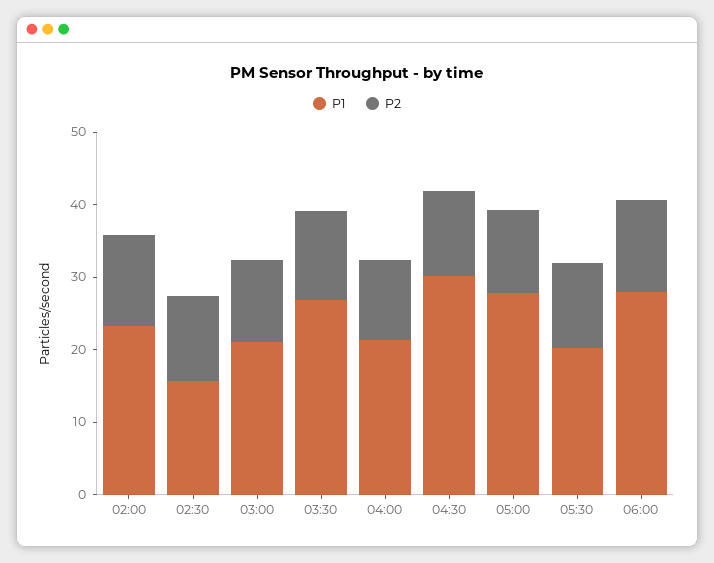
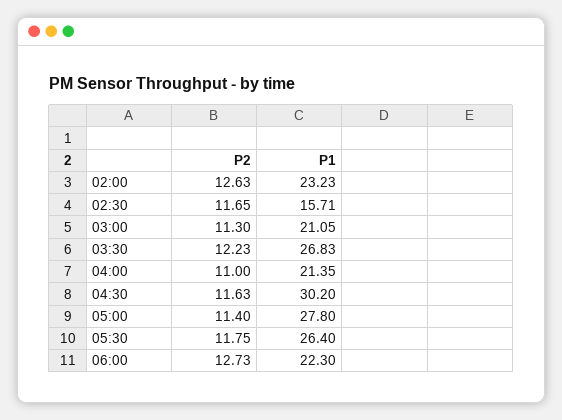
P1, 05:30: 20 -> 26.4
P1, 06:00: 28 -> 22.3

